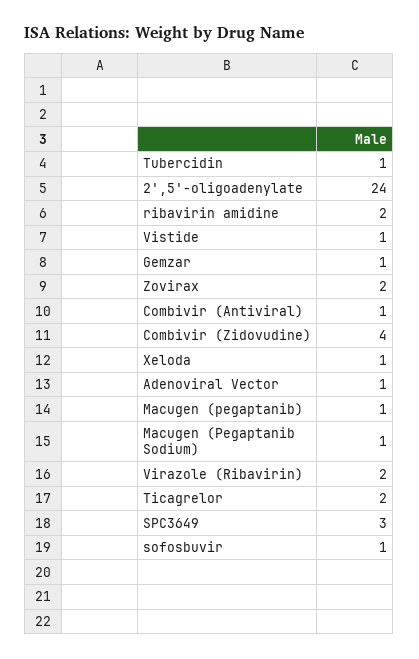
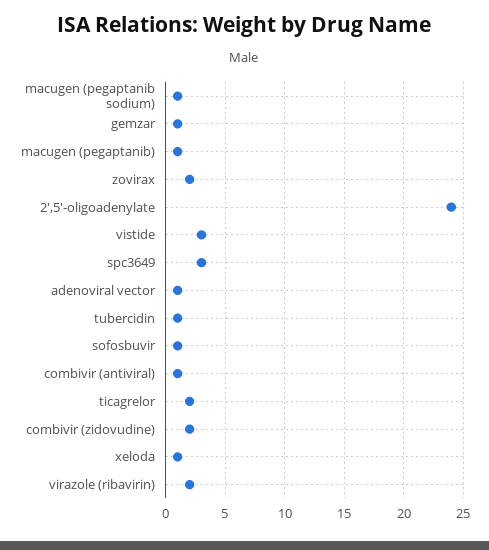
ribavirin amidine: 2 -> none
Vistide: 1 -> 3
Combivir (Zidovudine): 4 -> 2

